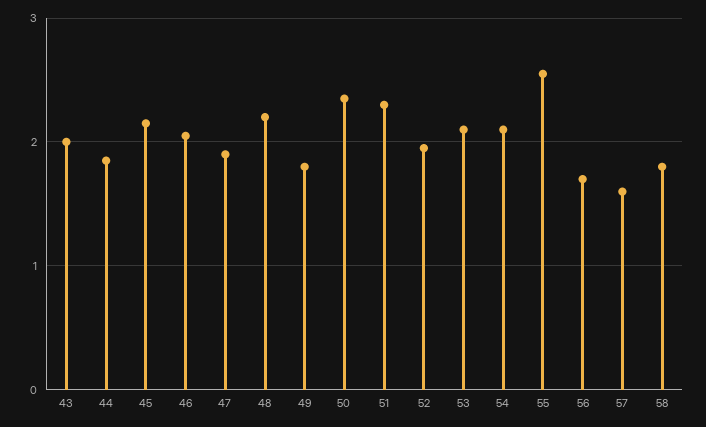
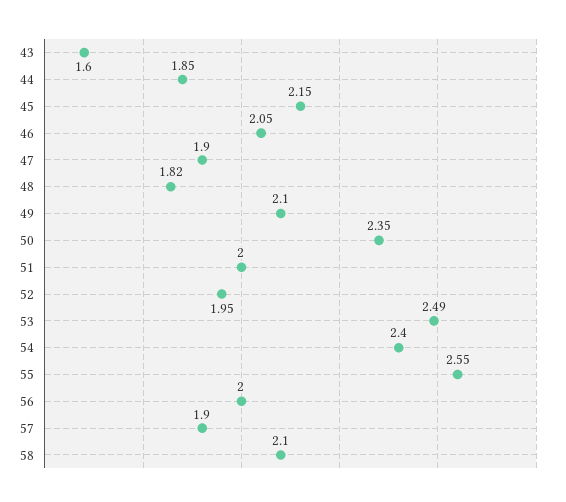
43: 2 -> 1.6
48: 2.2 -> 1.82
49: 1.8 -> 2.1
51: 2.3 -> 2
53: 2.1 -> 2.49
54: 2.1 -> 2.4
56: 1.7 -> 2
57: 1.6 -> 1.9
58: 1.8 -> 2.1

